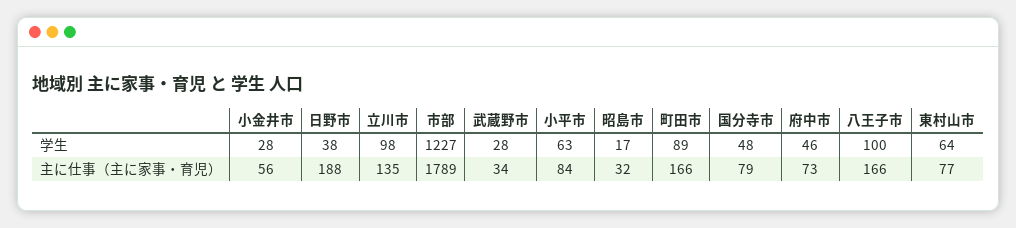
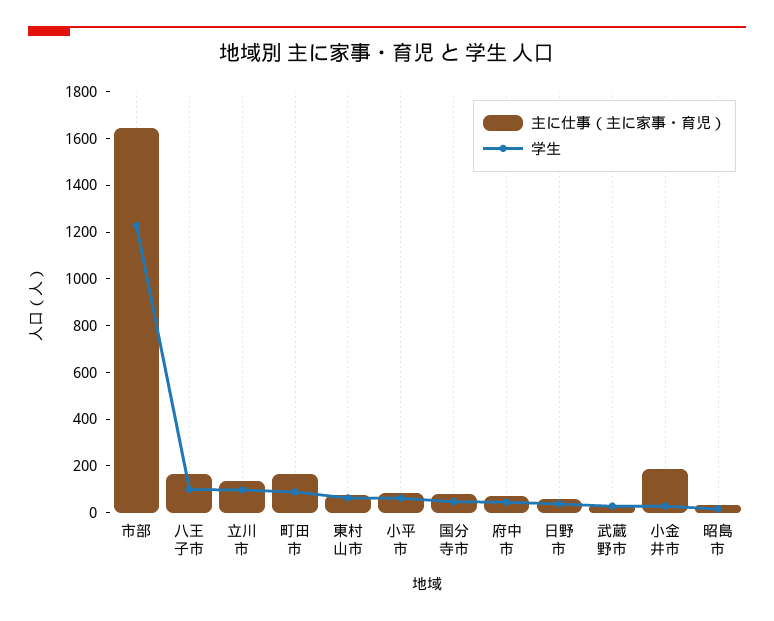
主に仕事（主に家事・育児）, 小金井市: 56 -> 200
主に仕事（主に家事・育児）, 日野市: 188 -> 50
主に仕事（主に家事・育児）, 市部: 1789 -> 1650

